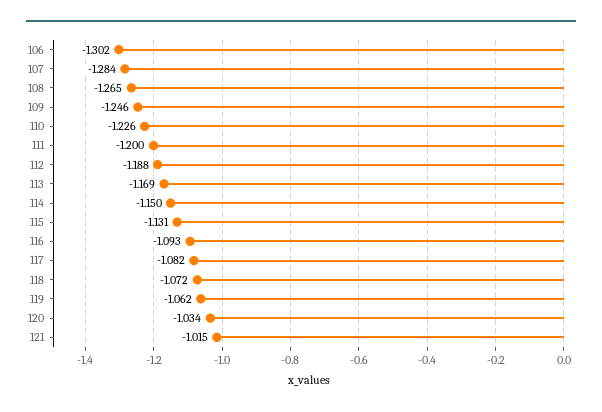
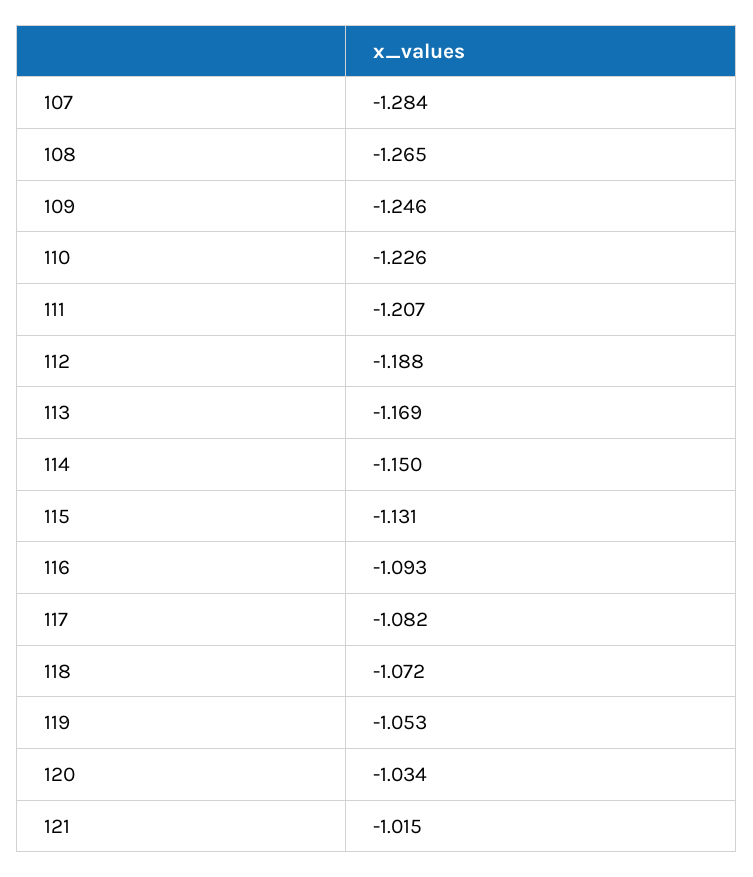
106: -1.302 -> none
111: -1.2 -> -1.207
119: -1.062 -> -1.053

